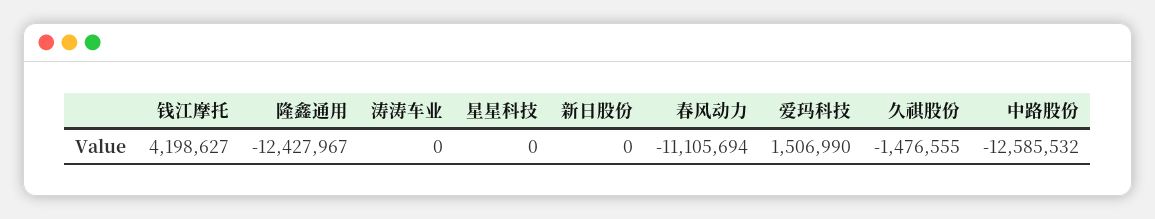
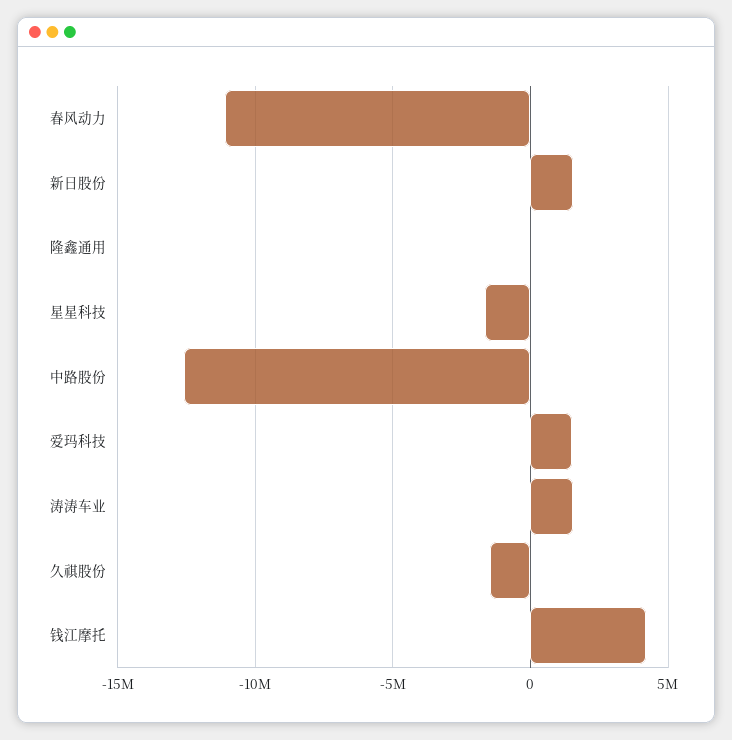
隆鑫通用: -12427967 -> 0
涛涛车业: 0 -> 1500000
星星科技: 0 -> -1500000
新日股份: 0 -> 1500000

